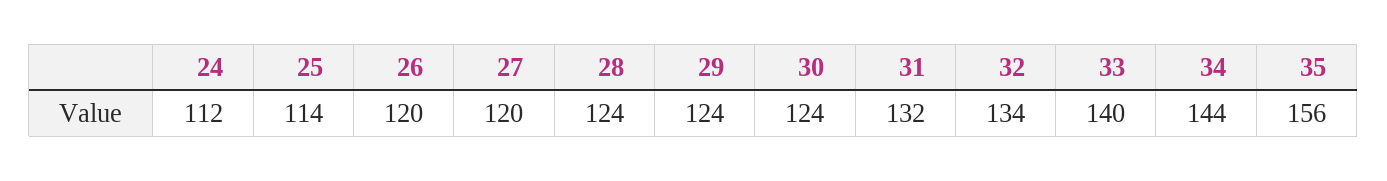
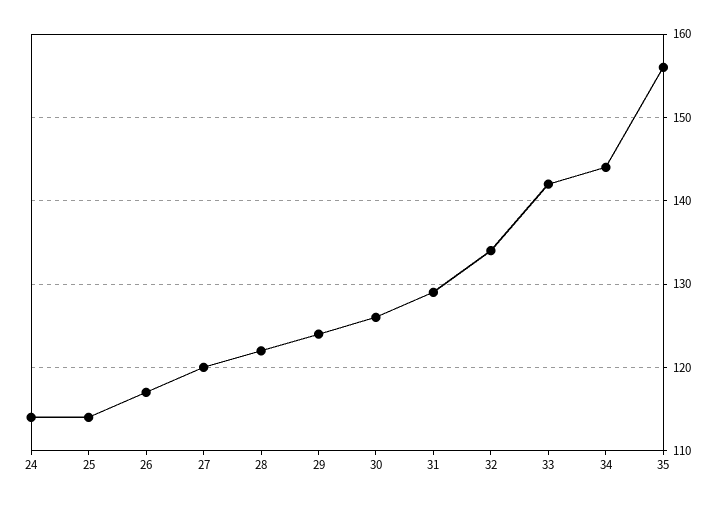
24: 112 -> 114
26: 120 -> 117
28: 124 -> 122
30: 124 -> 126
31: 132 -> 129
33: 140 -> 142

